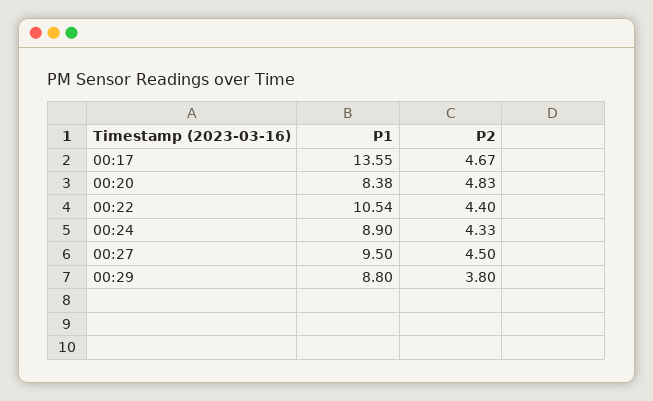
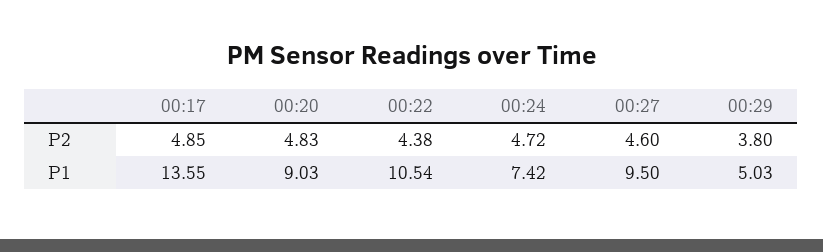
P2, 00:17: 4.67 -> 4.85
P1, 00:20: 8.38 -> 9.03
P2, 00:22: 4.4 -> 4.38
P1, 00:24: 8.9 -> 7.42
P2, 00:24: 4.33 -> 4.72
P2, 00:27: 4.5 -> 4.6
P1, 00:29: 8.8 -> 5.03

